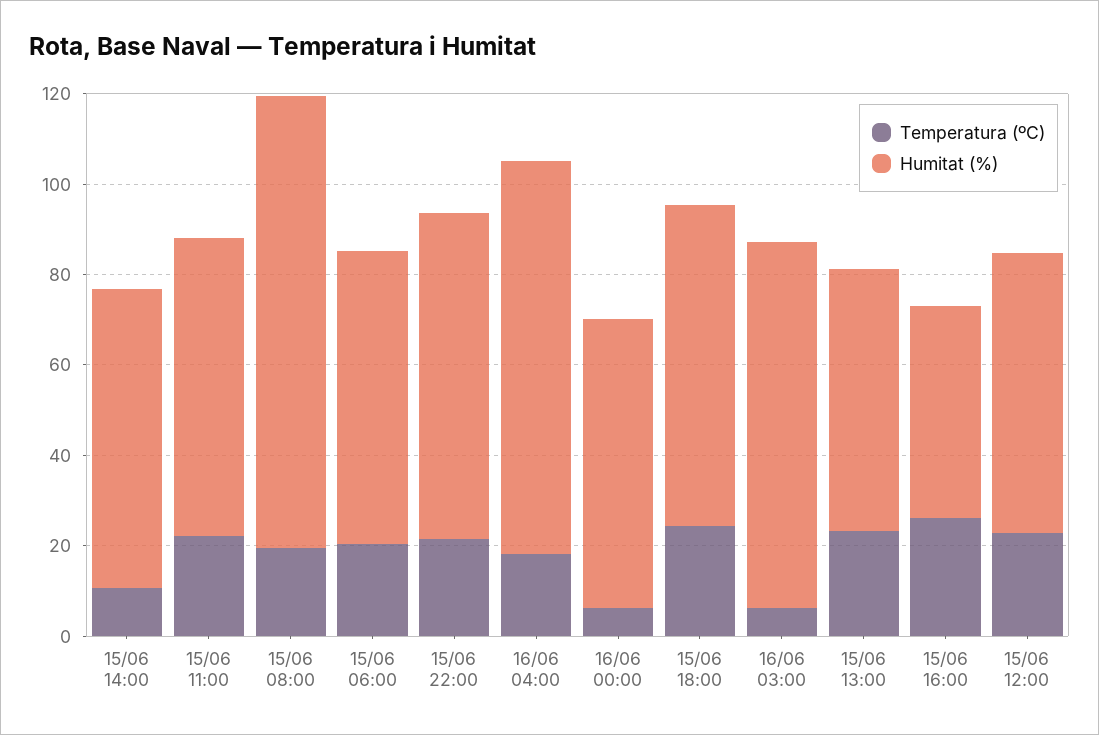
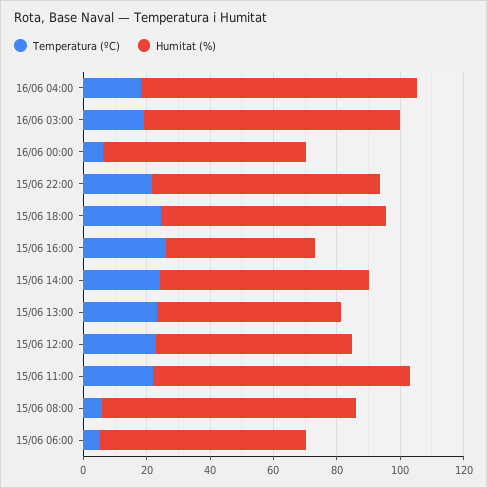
Temperatura (ºC), 15/06 14:00: 10 -> 25
Humitat (%), 15/06 11:00: 65 -> 80
Temperatura (ºC), 15/06 08:00: 20 -> 5
Humitat (%), 15/06 08:00: 100 -> 80
Temperatura (ºC), 15/06 06:00: 20 -> 5
Temperatura (ºC), 16/06 03:00: 5 -> 20

